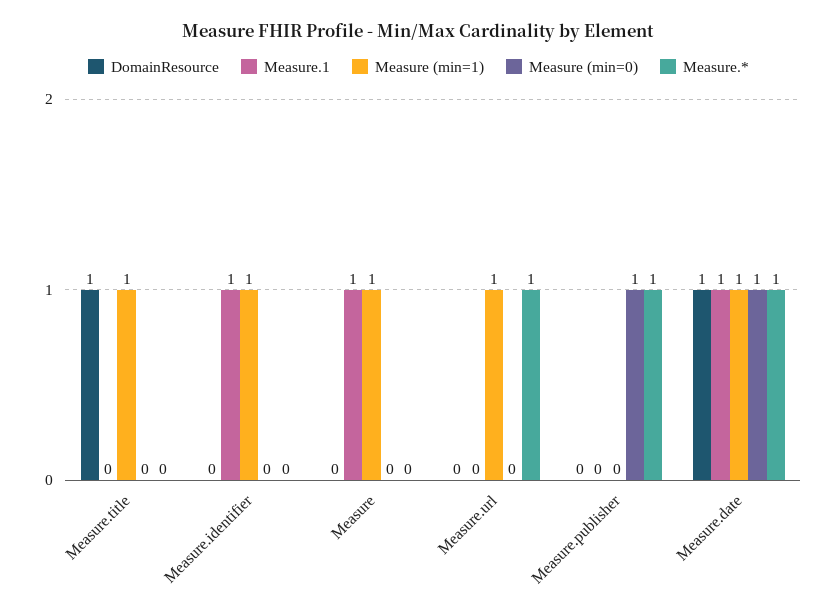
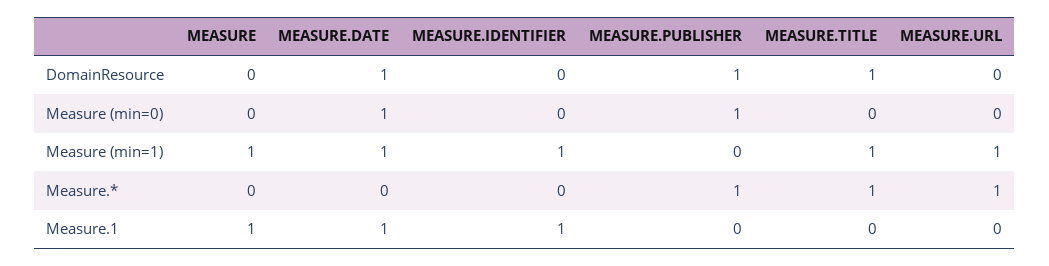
Measure.*, Measure.title: 0 -> 1
DomainResource, Measure.publisher: 0 -> 1
Measure.*, Measure.date: 1 -> 0

